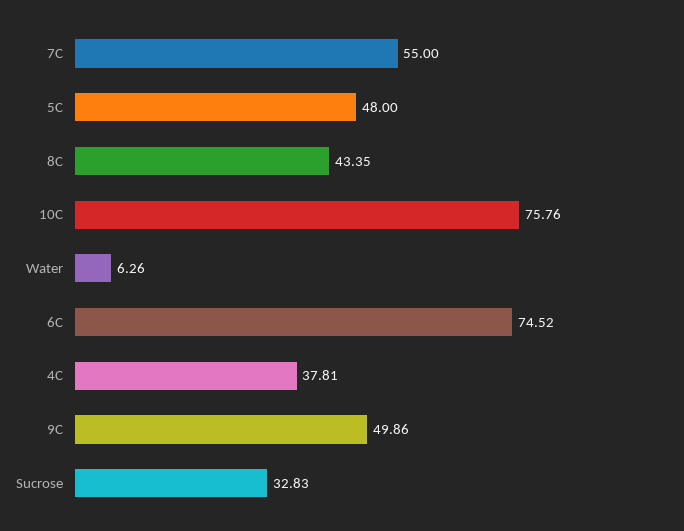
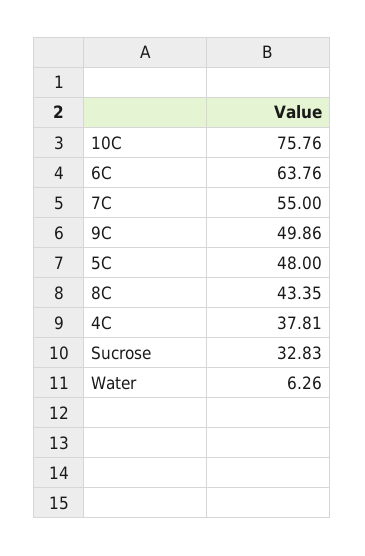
6C: 74.52 -> 63.76

